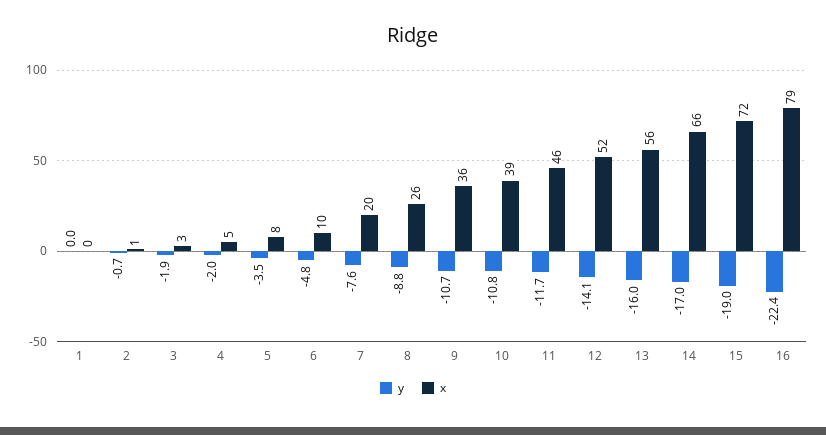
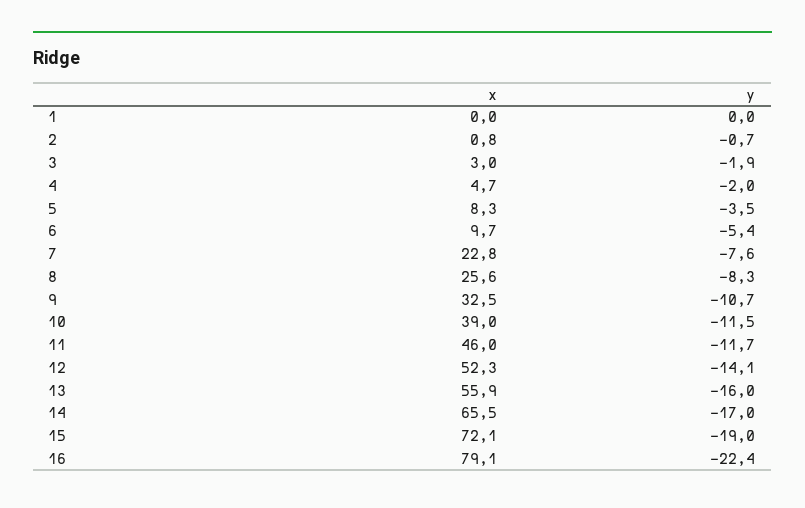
y, 6: -4.8 -> -5.4
x, 7: 20 -> 22.8
y, 8: -8.8 -> -8.3
x, 9: 36 -> 32.5
y, 10: -10.8 -> -11.5

